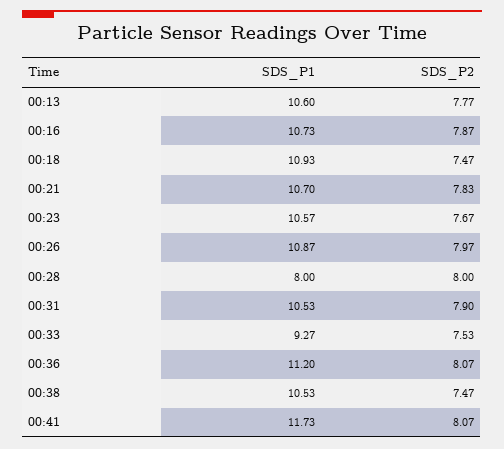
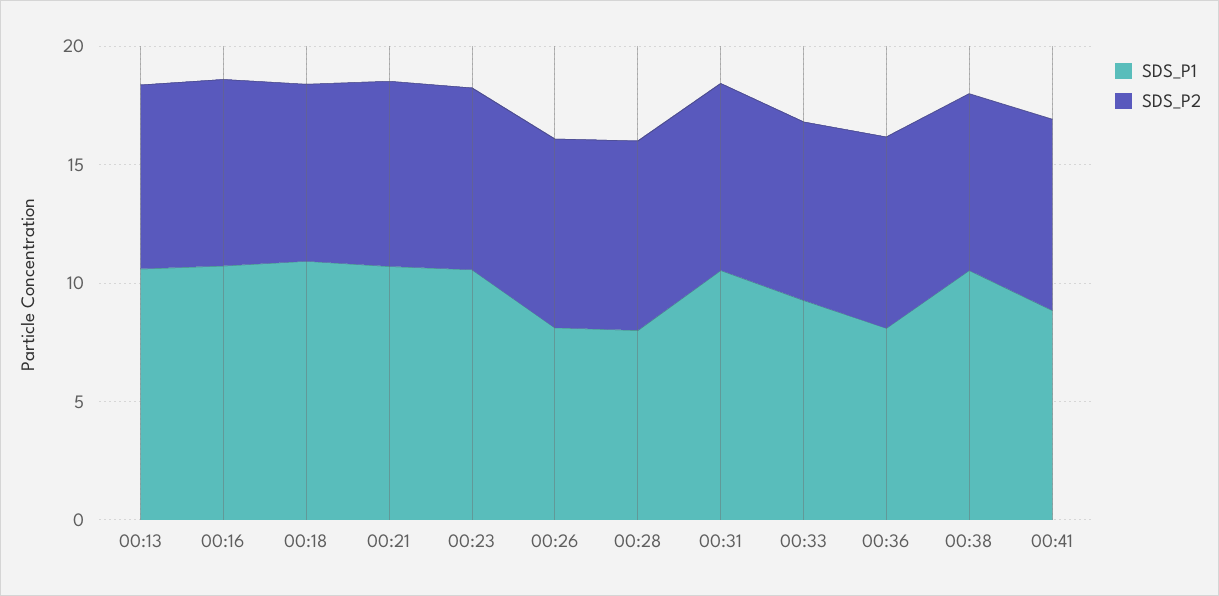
SDS_P1, 00:26: 10.87 -> 8
SDS_P1, 00:36: 11.2 -> 8
SDS_P1, 00:41: 11.73 -> 9

